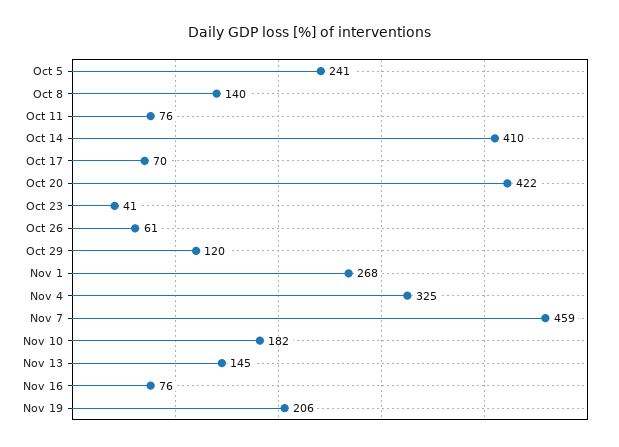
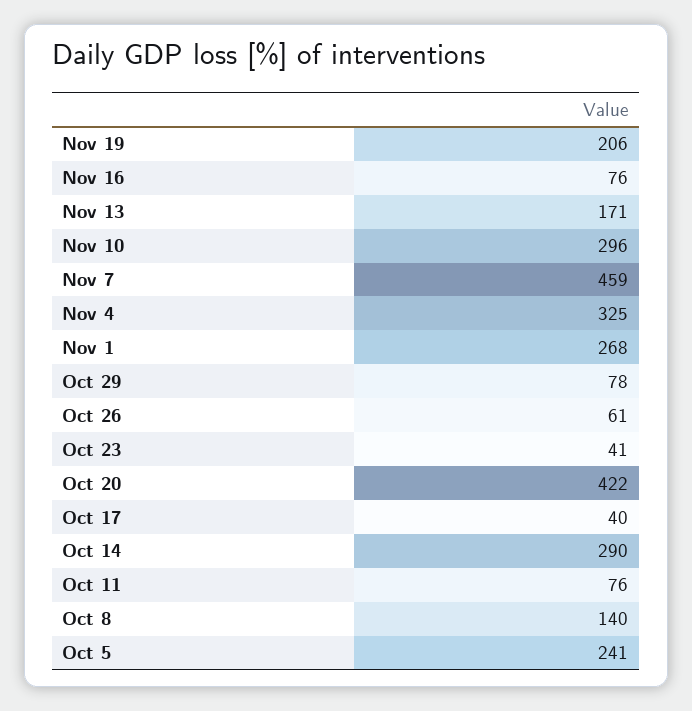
Oct 14: 410 -> 290
Oct 17: 70 -> 40
Oct 29: 120 -> 78
Nov 10: 182 -> 296
Nov 13: 145 -> 171

